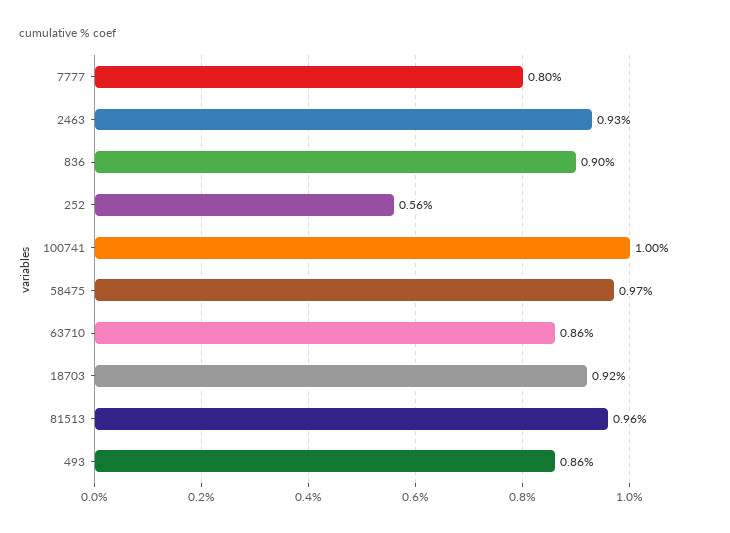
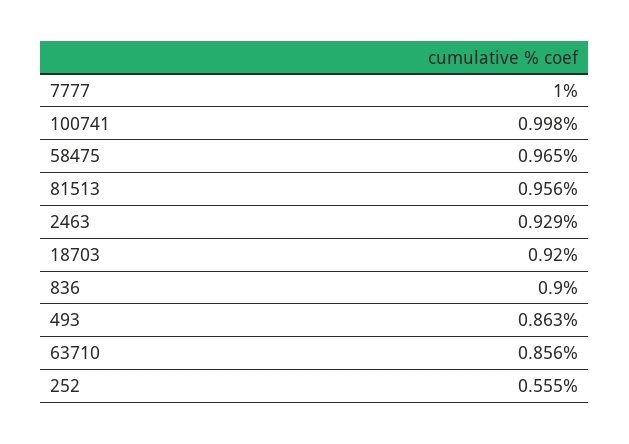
7777: 0.8 -> 1

